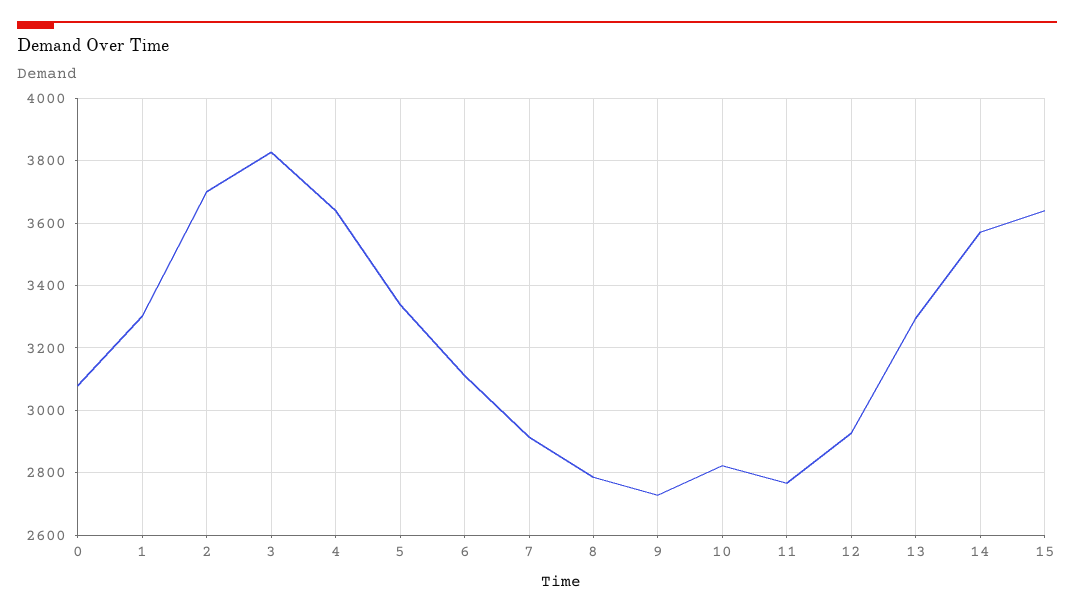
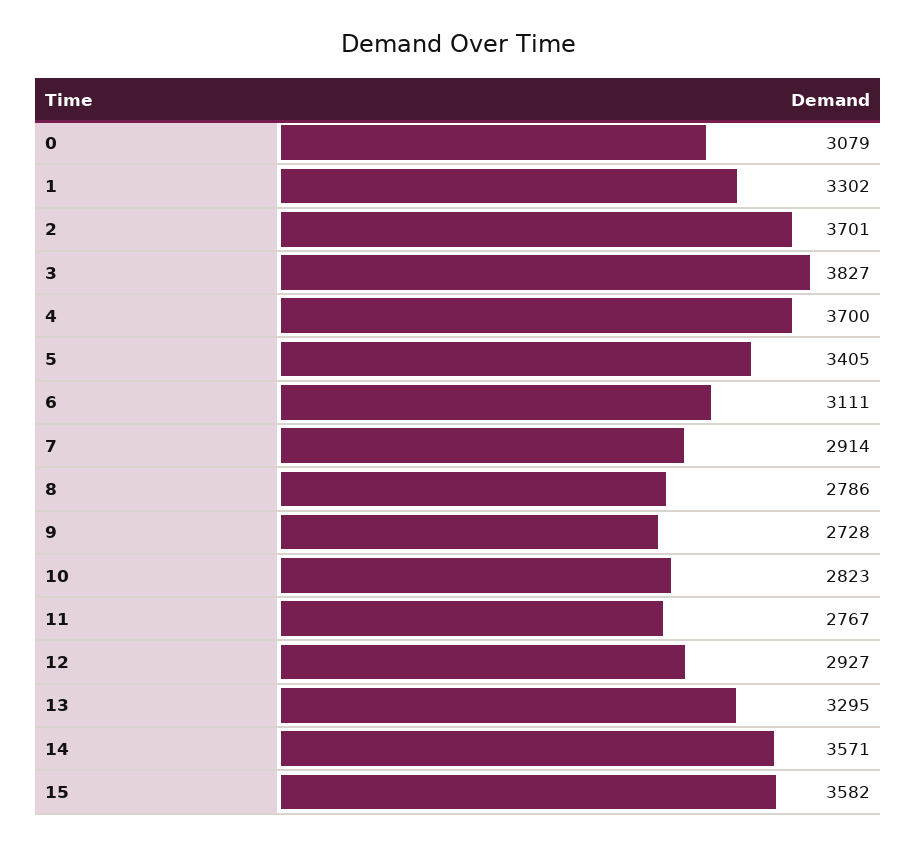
4: 3640 -> 3700
5: 3340 -> 3405
15: 3640 -> 3582

